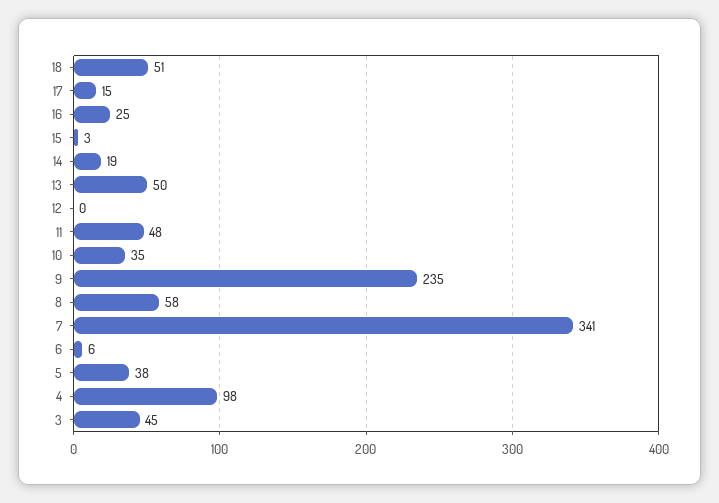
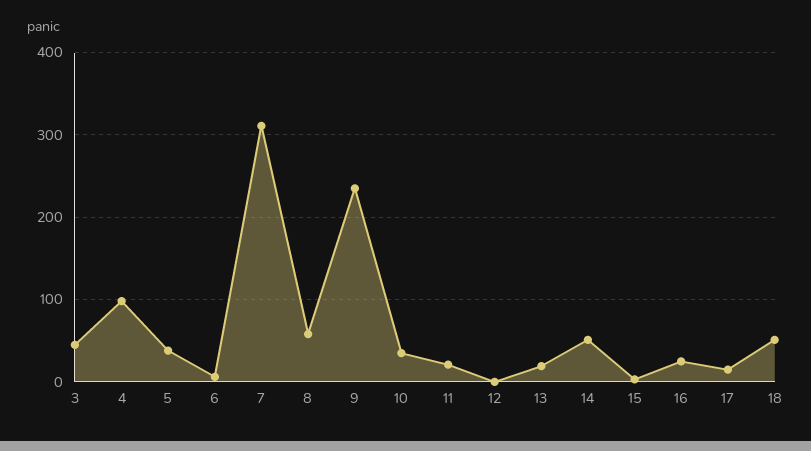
14: 19 -> 50
13: 50 -> 20
11: 48 -> 20
7: 341 -> 310

